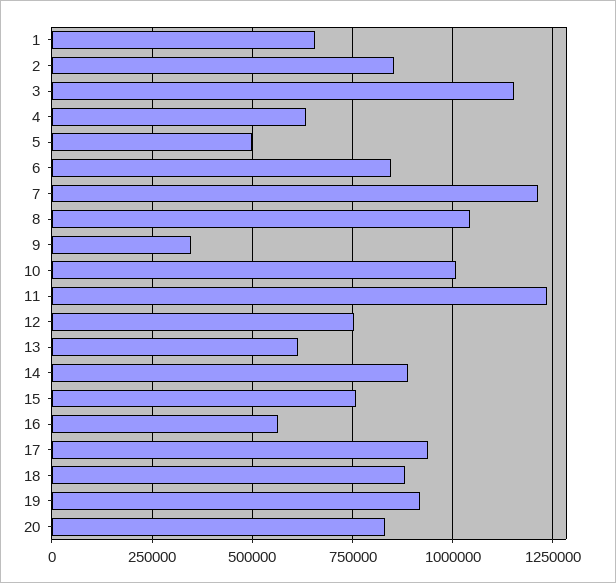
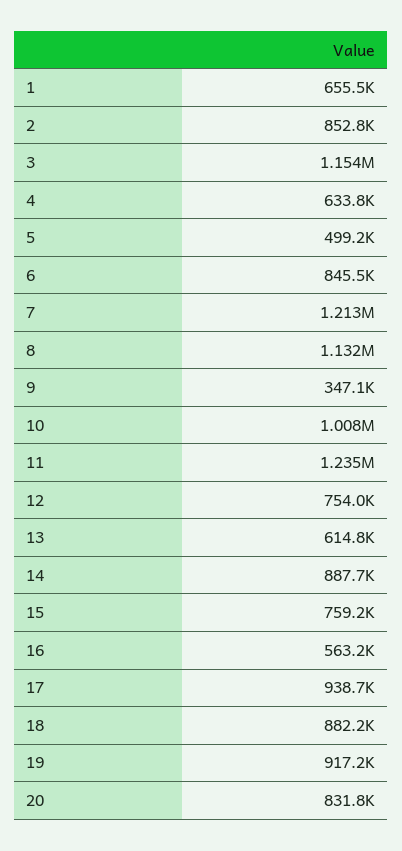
8: 1050000 -> 1132000

